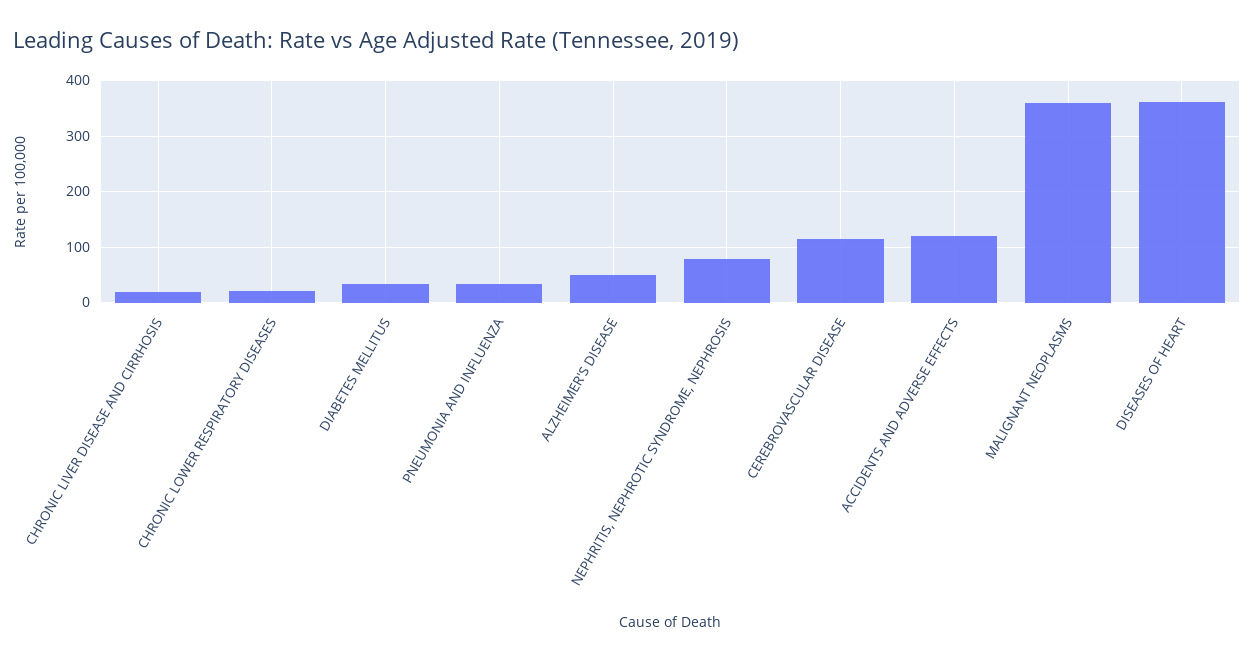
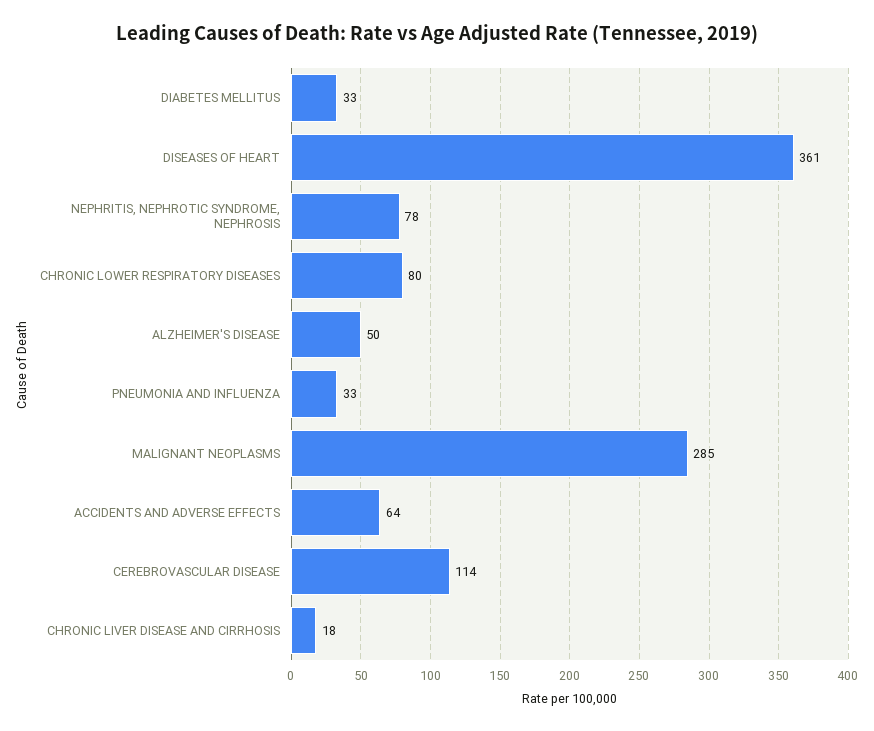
CHRONIC LOWER RESPIRATORY DISEASES: 20 -> 80
ACCIDENTS AND ADVERSE EFFECTS: 120 -> 64
MALIGNANT NEOPLASMS: 360 -> 285

